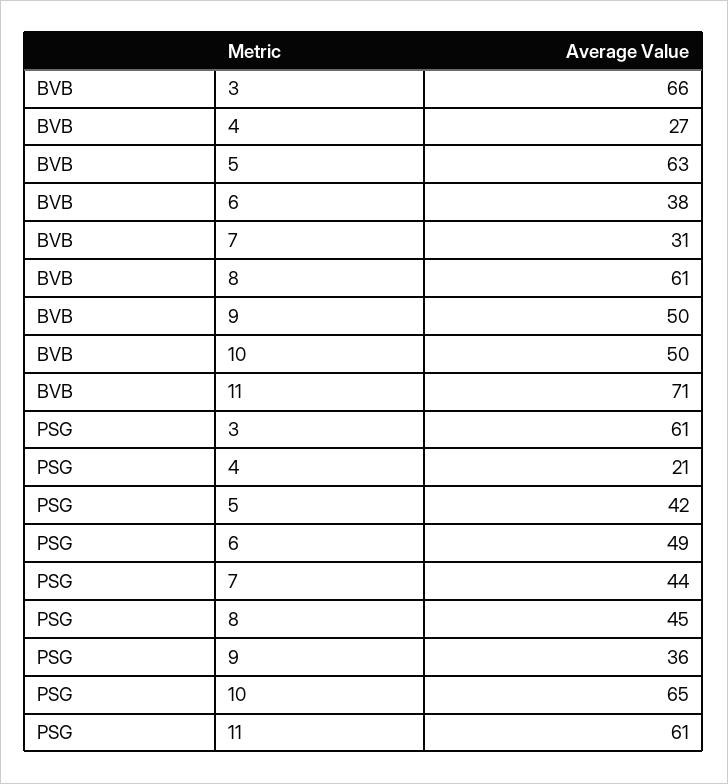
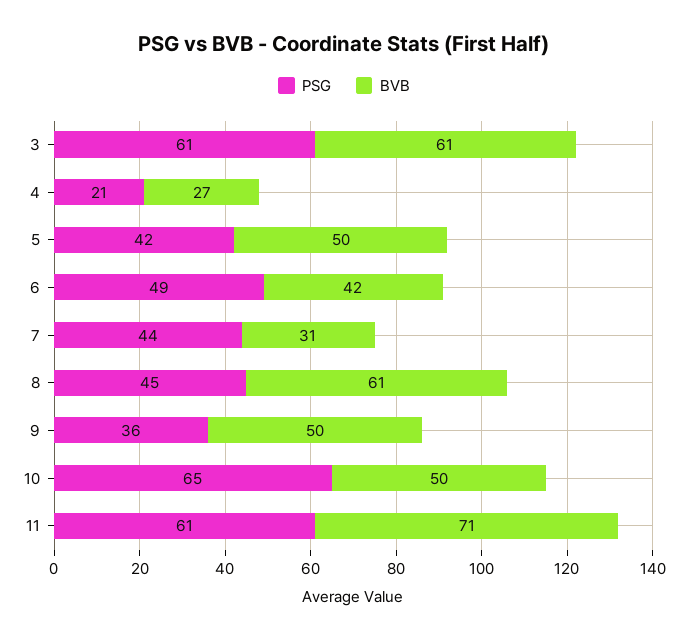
BVB, 3: 66 -> 61
BVB, 5: 63 -> 50
BVB, 6: 38 -> 42

